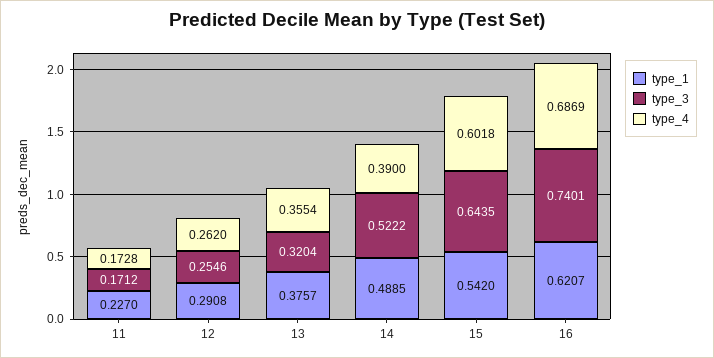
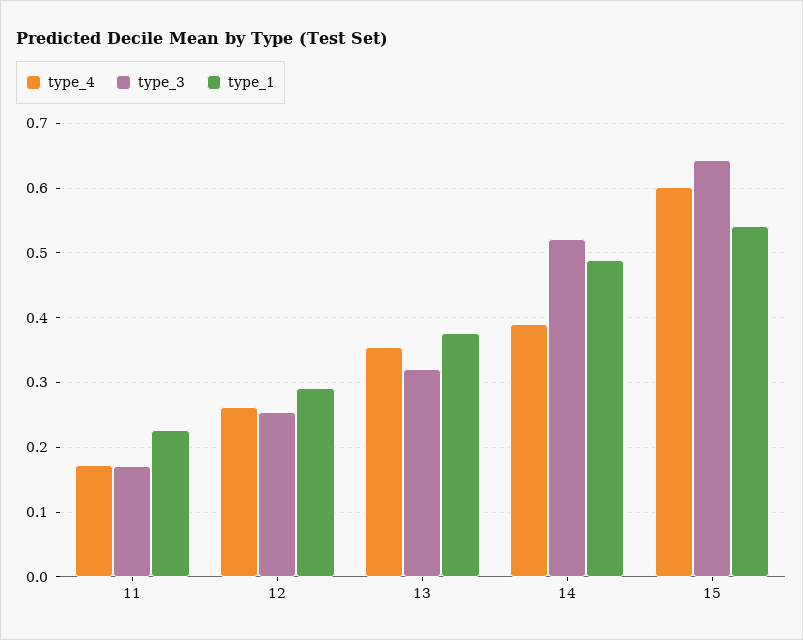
type_1, 16: 0.6207 -> none
type_3, 16: 0.7401 -> none
type_4, 16: 0.6869 -> none

